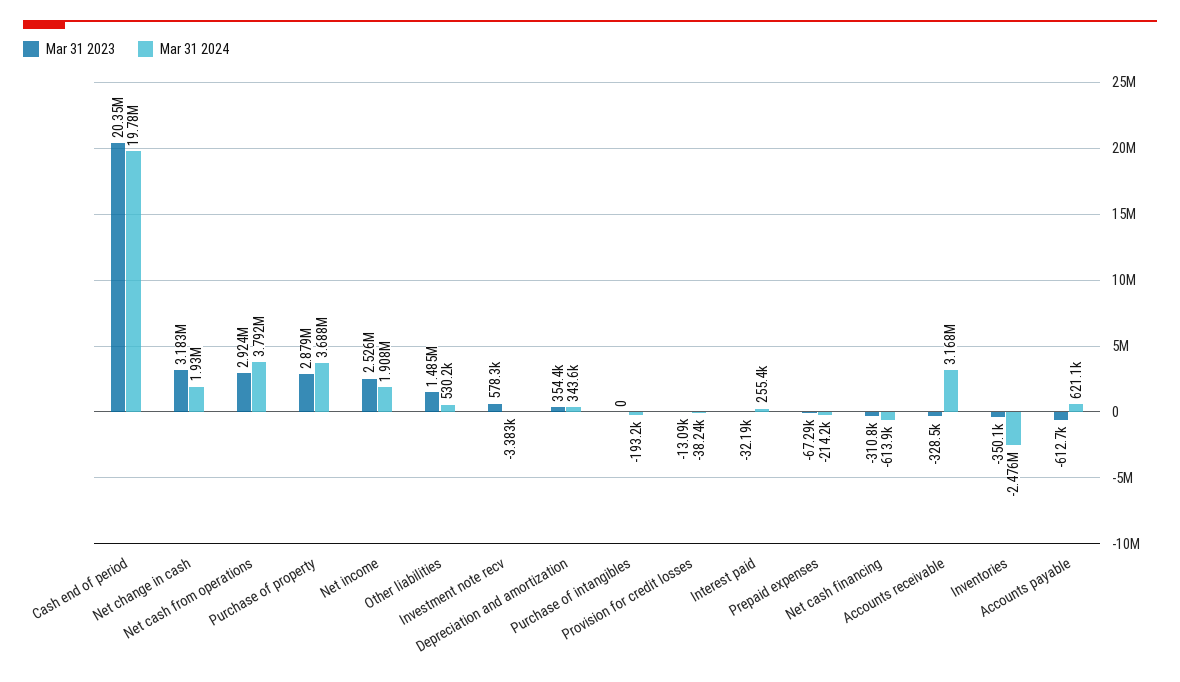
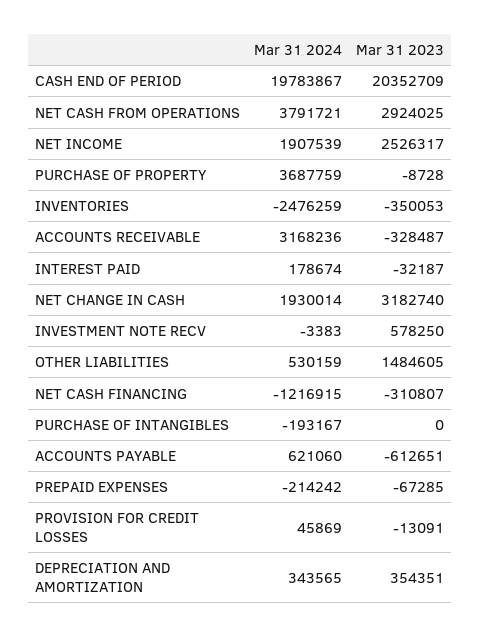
Mar 31 2023, Purchase of property: 2879000 -> -8728
Mar 31 2024, Provision for credit losses: -38240 -> 45869
Mar 31 2024, Interest paid: 255400 -> 178674
Mar 31 2024, Net cash financing: -613900 -> -1216915

